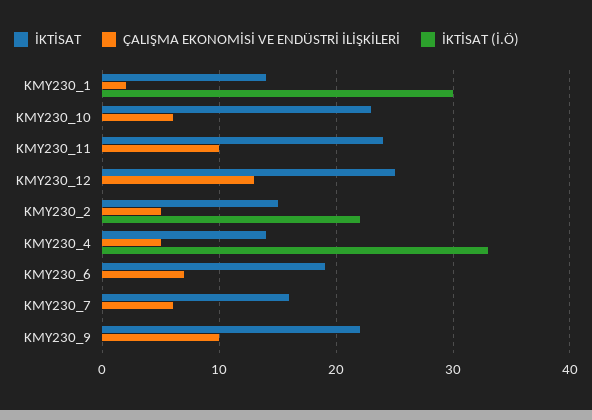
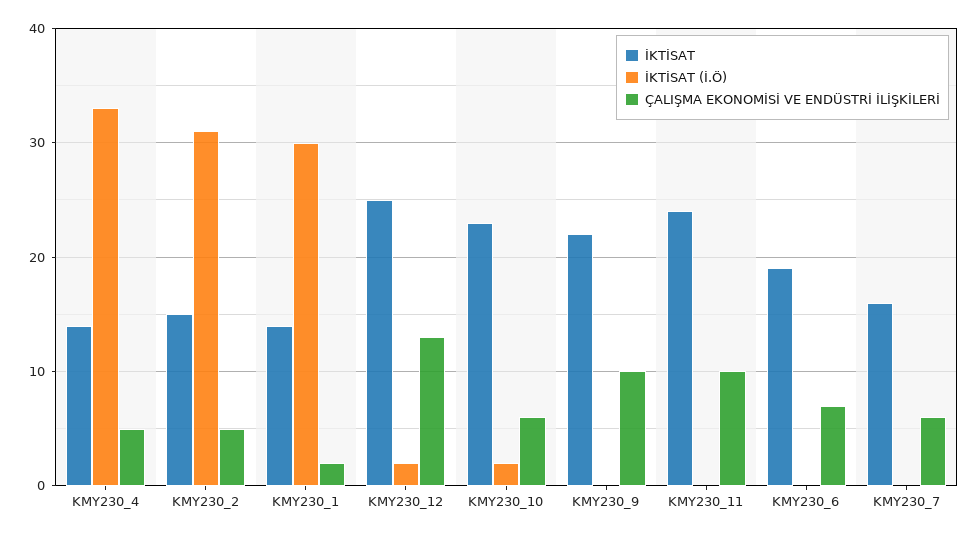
İKTİSAT (İ.Ö), KMY230_10: 0 -> 2
İKTİSAT (İ.Ö), KMY230_12: 0 -> 2
İKTİSAT (İ.Ö), KMY230_2: 22 -> 31

